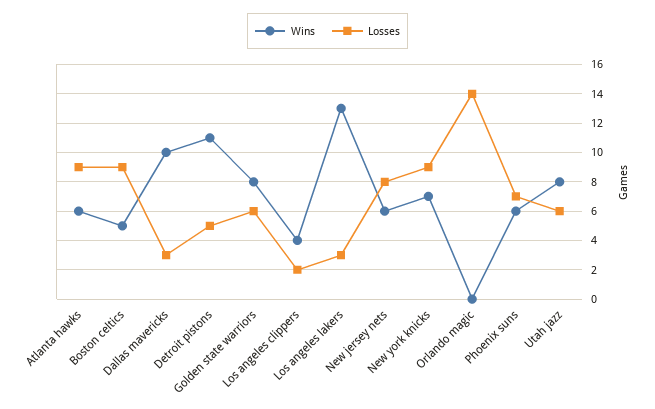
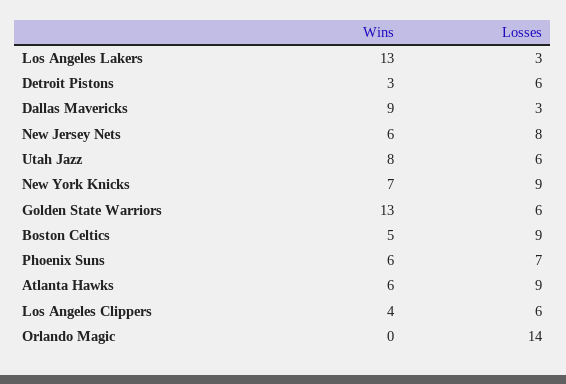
Wins, Dallas mavericks: 10 -> 9
Wins, Detroit pistons: 11 -> 3
Losses, Detroit pistons: 5 -> 6
Wins, Golden state warriors: 8 -> 13
Losses, Los angeles clippers: 2 -> 6

